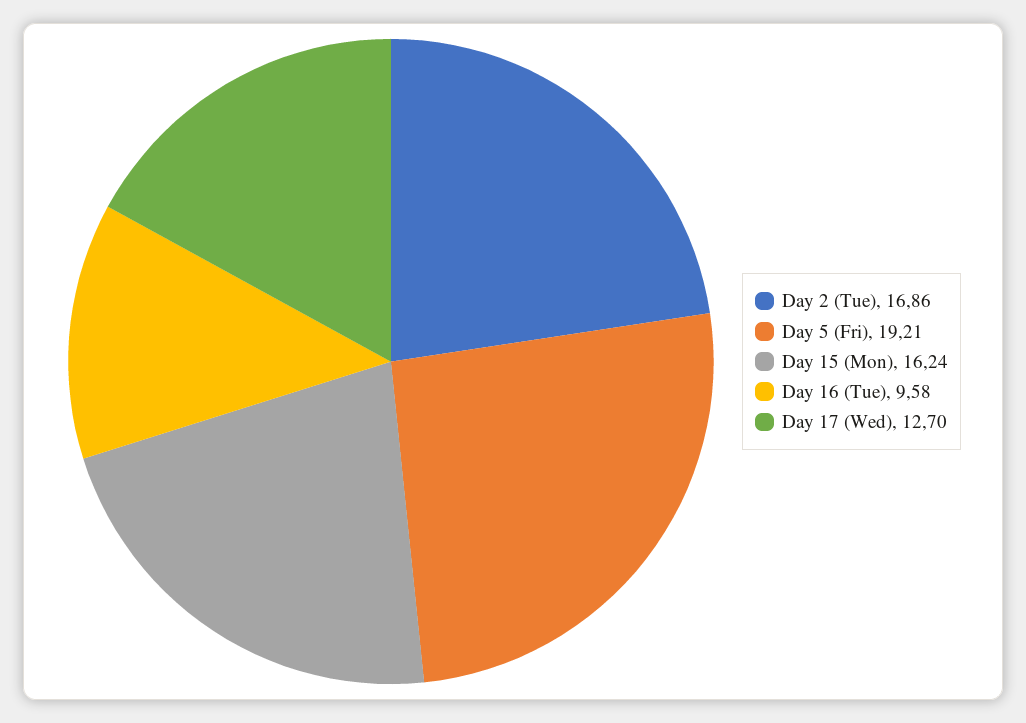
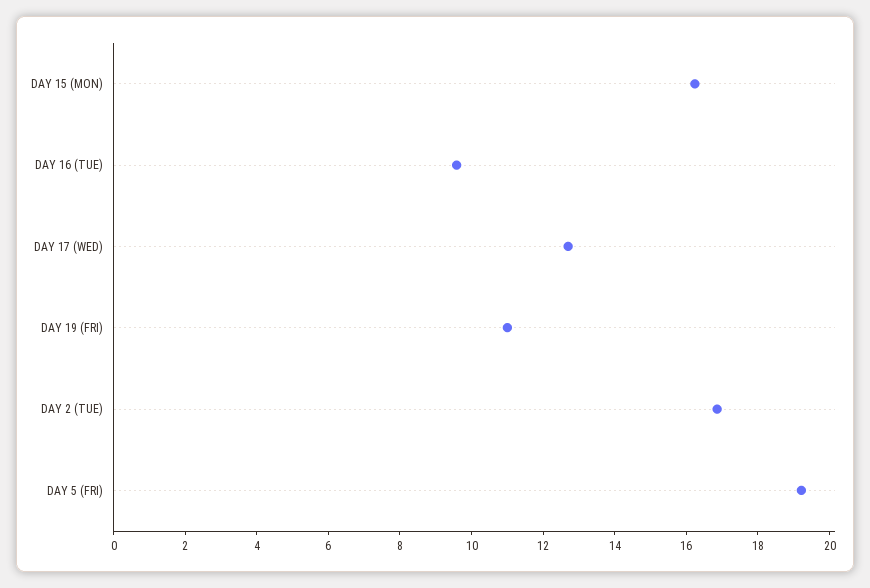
DAY 19 (FRI): none -> 11

